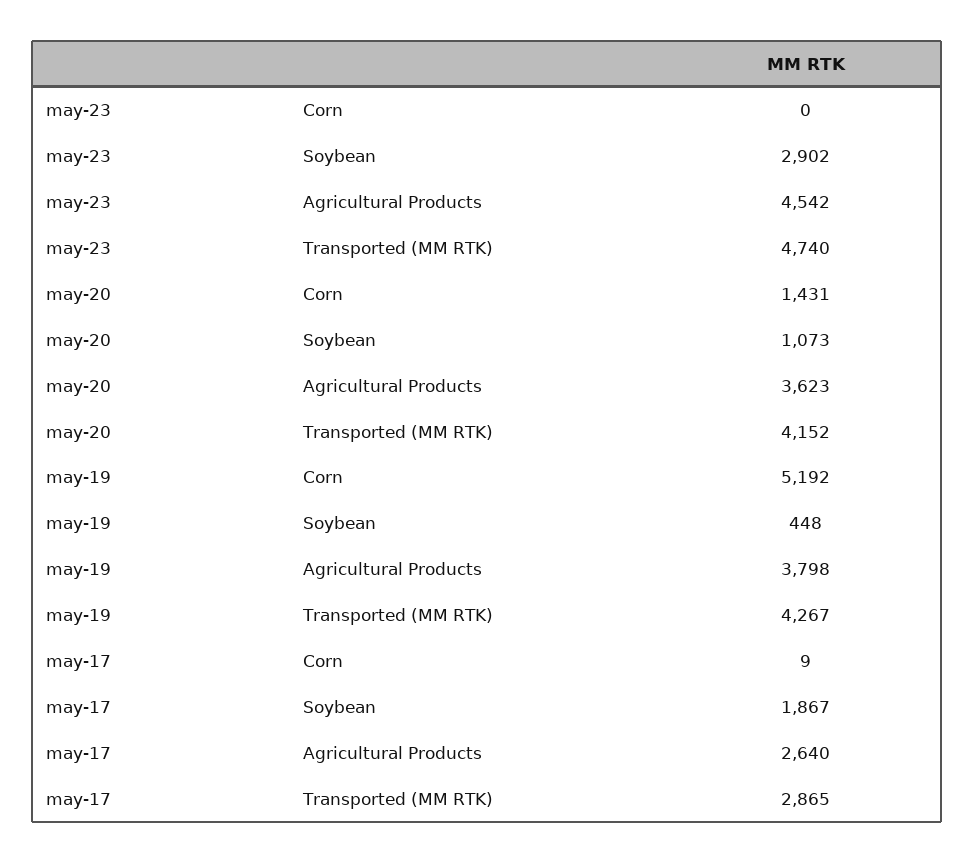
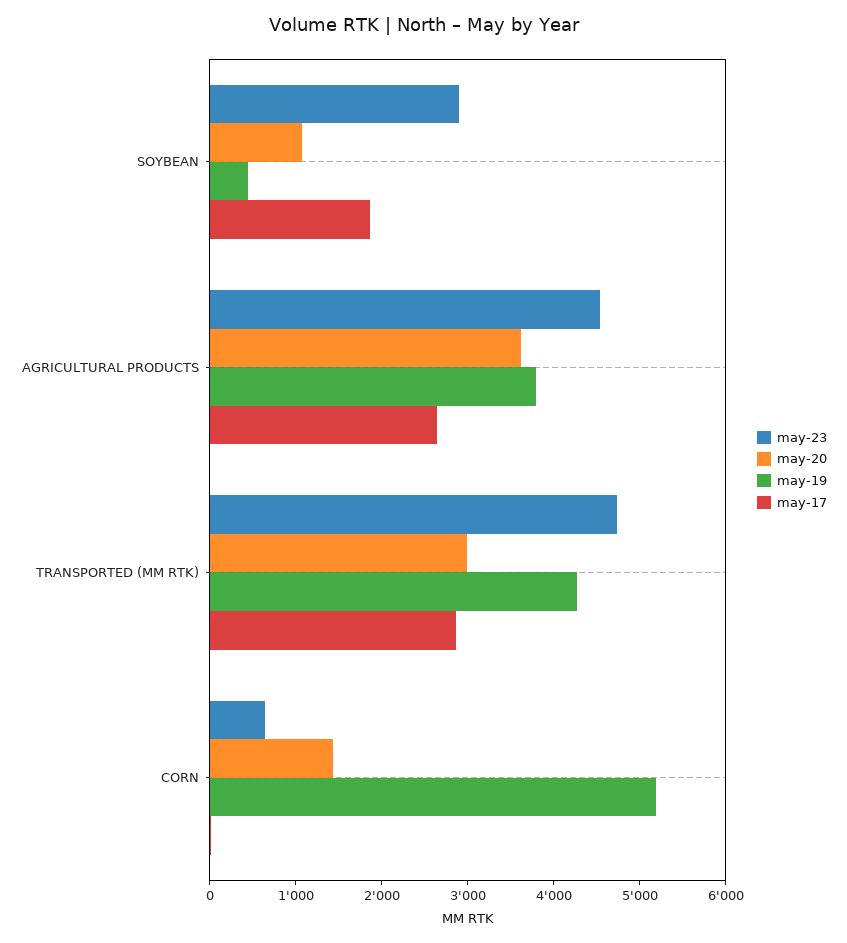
may-23, Corn: 0 -> 600
may-20, Transported (MM RTK): 4152 -> 3000

